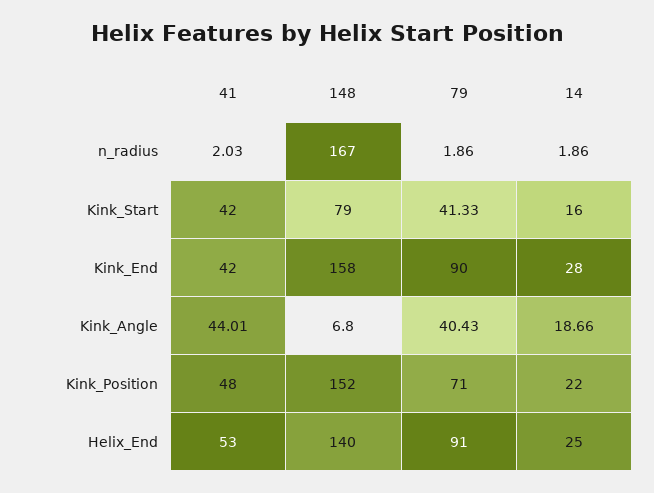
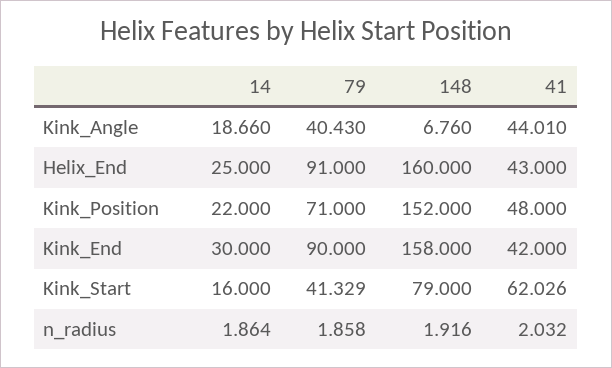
148, n_radius: 167 -> 1.916
41, Kink_Start: 42 -> 62.026
14, Kink_End: 28 -> 30
41, Helix_End: 53 -> 43
148, Helix_End: 140 -> 160

